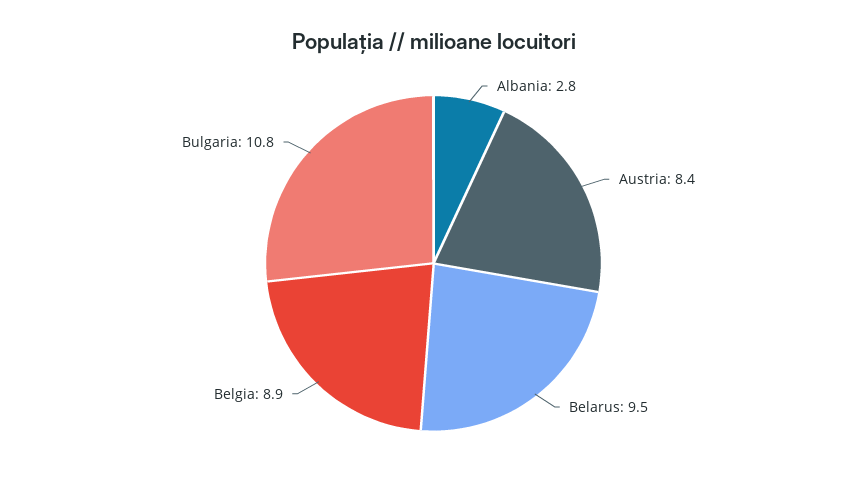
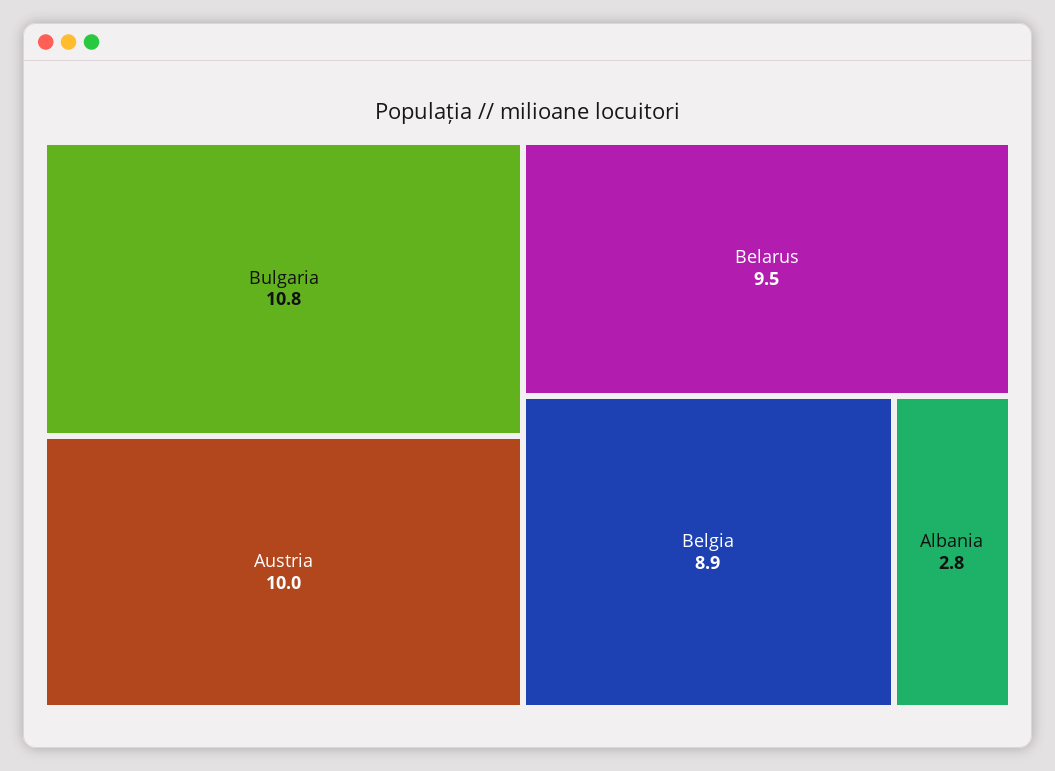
Austria: 8.4 -> 10

